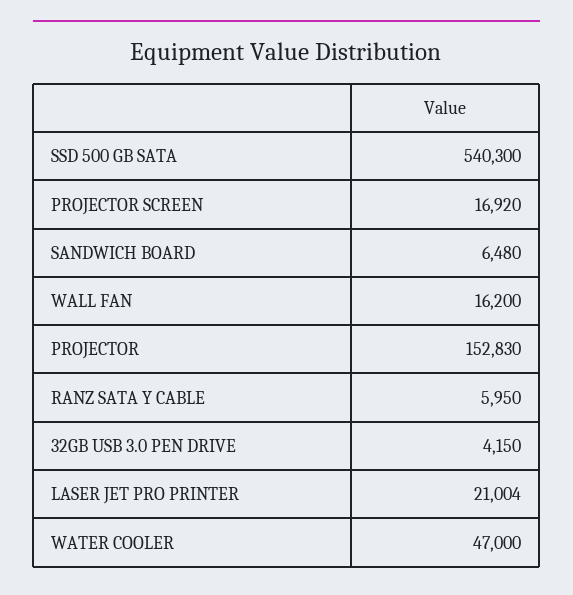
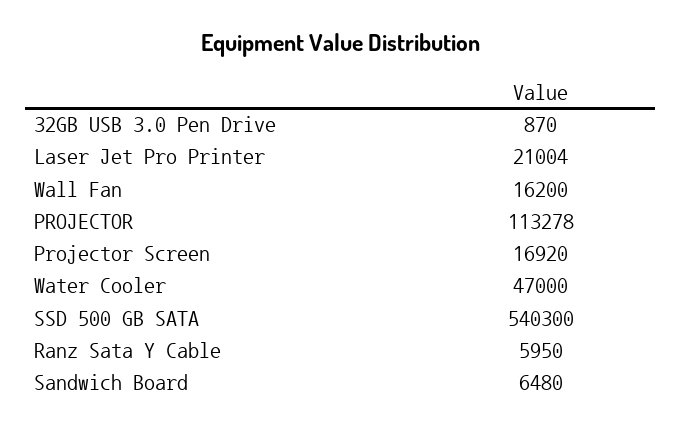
PROJECTOR: 152830 -> 113278
32GB USB 3.0 PEN DRIVE: 4150 -> 870

